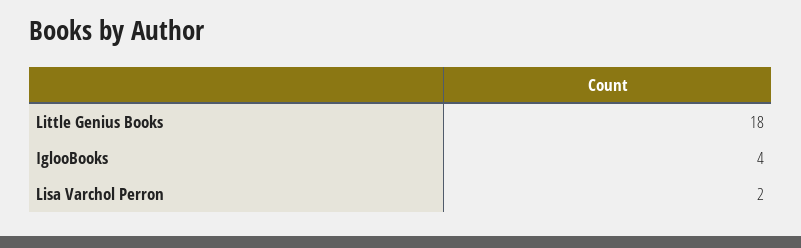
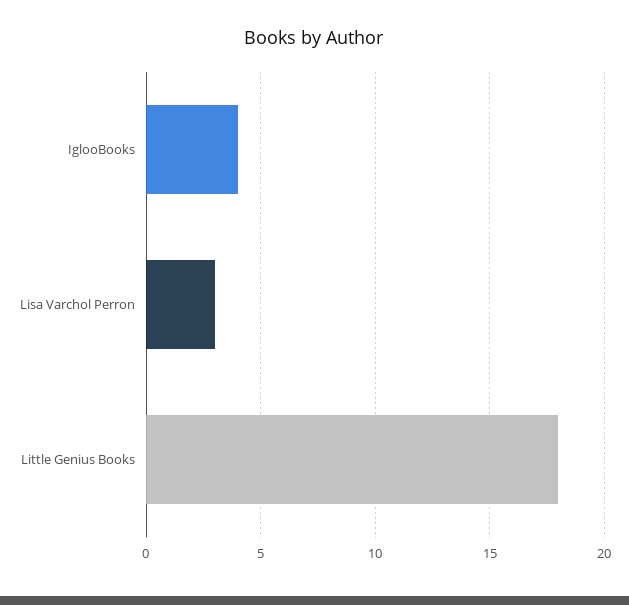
Lisa Varchol Perron: 2 -> 3

